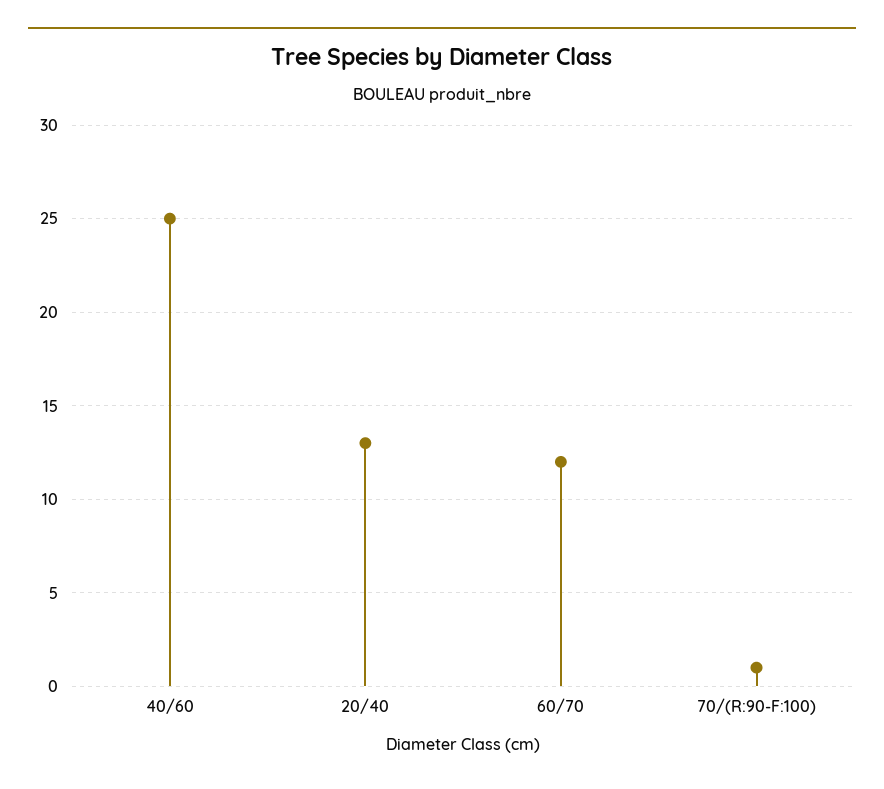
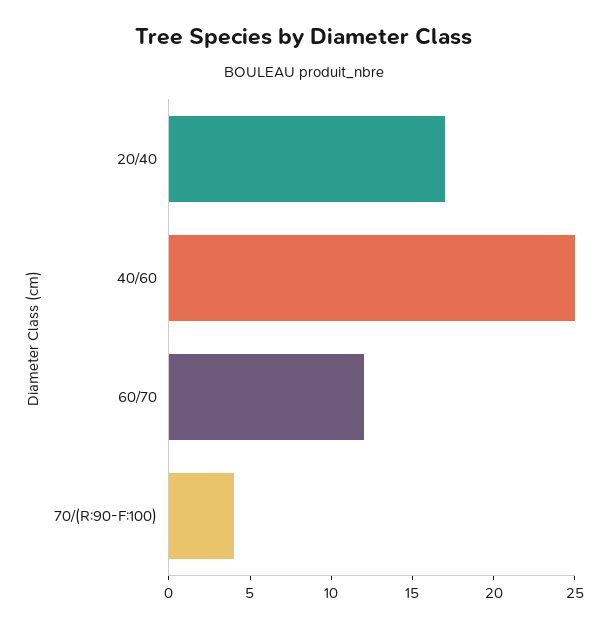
20/40: 13 -> 17
70/(R:90-F:100): 1 -> 4

